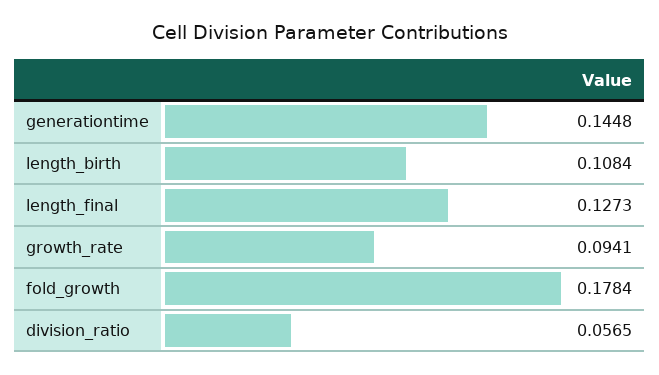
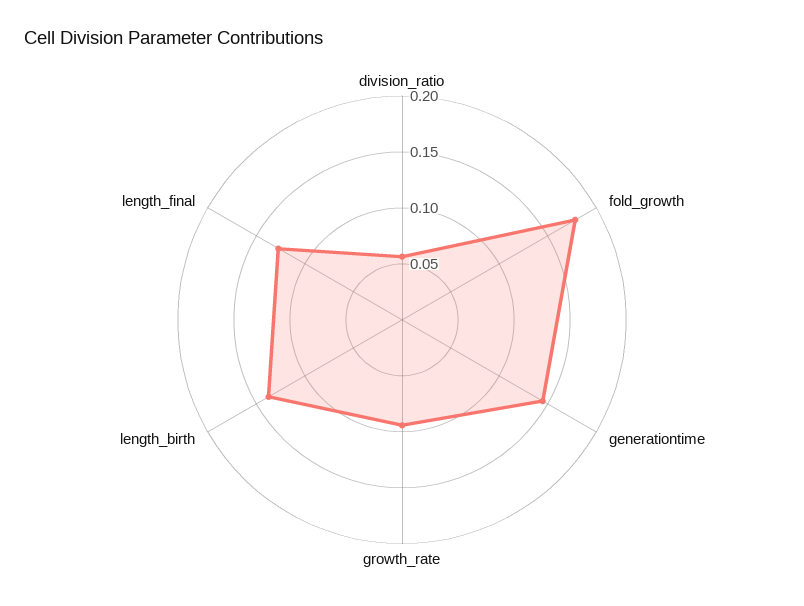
length_birth: 0.1084 -> 0.14

